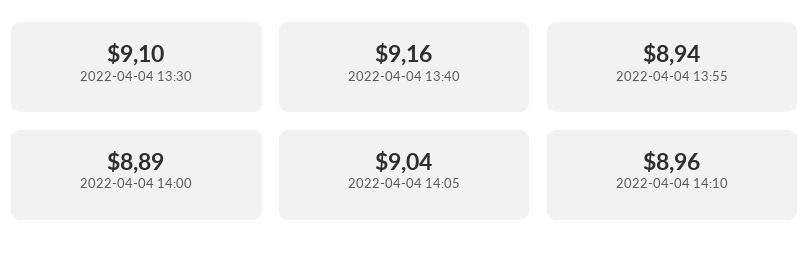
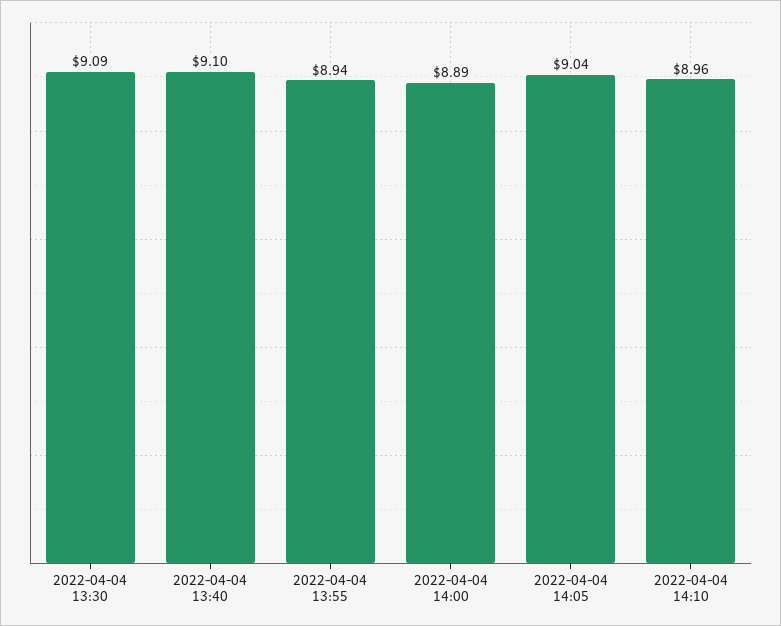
2022-04-04 13:30: 9.1 -> 9.09
2022-04-04 13:40: 9.16 -> 9.1

